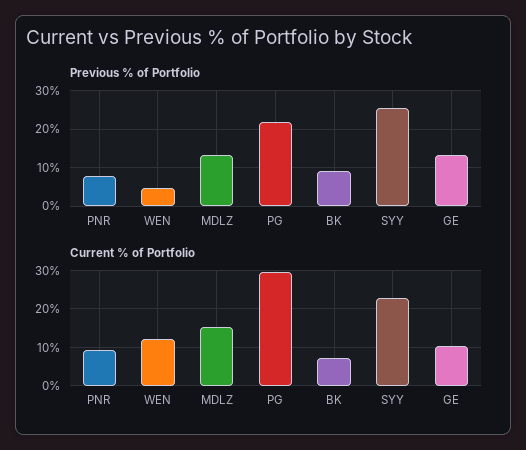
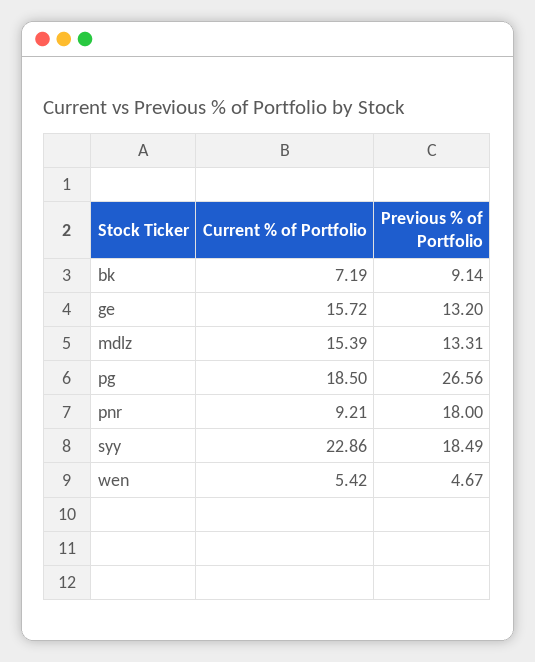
Previous % of Portfolio, PNR: 8 -> 18
Previous % of Portfolio, PG: 22 -> 26.56
Previous % of Portfolio, SYY: 26 -> 18.49
Current % of Portfolio, WEN: 12 -> 5.42
Current % of Portfolio, PG: 30 -> 18.5
Current % of Portfolio, GE: 10 -> 15.72

